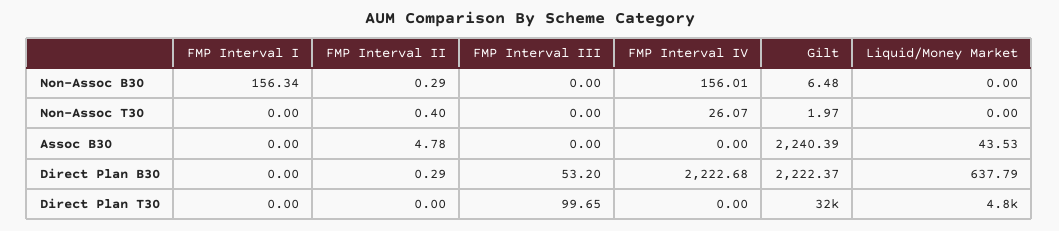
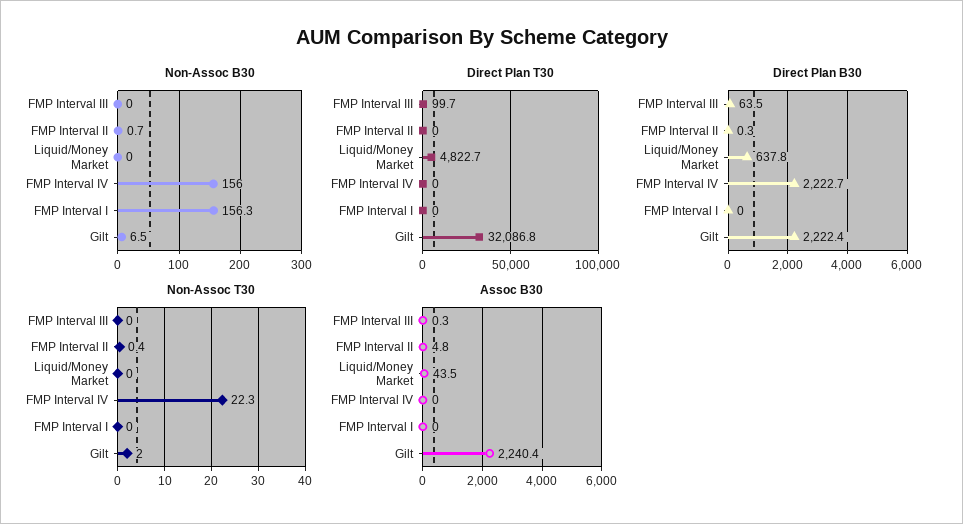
Non-Assoc B30, FMP Interval II: 0.29 -> 0.7
Non-Assoc T30, FMP Interval IV: 26.07 -> 22.3
Assoc B30, FMP Interval III: 0 -> 0.3
Direct Plan B30, FMP Interval III: 53.2 -> 63.5

